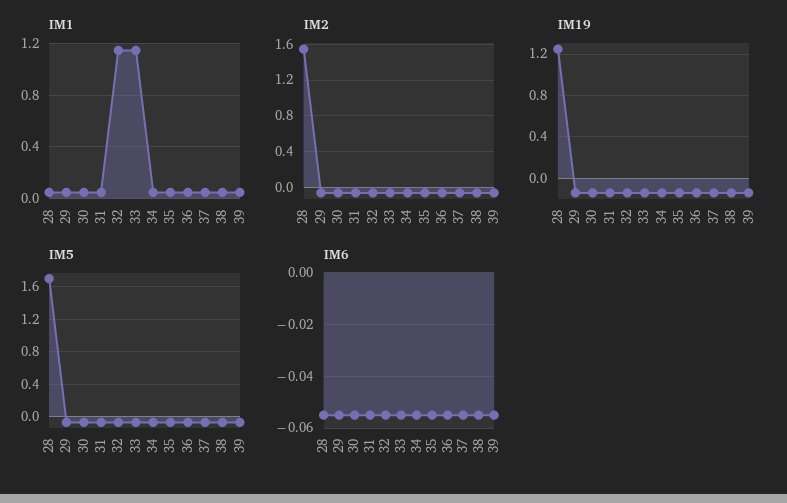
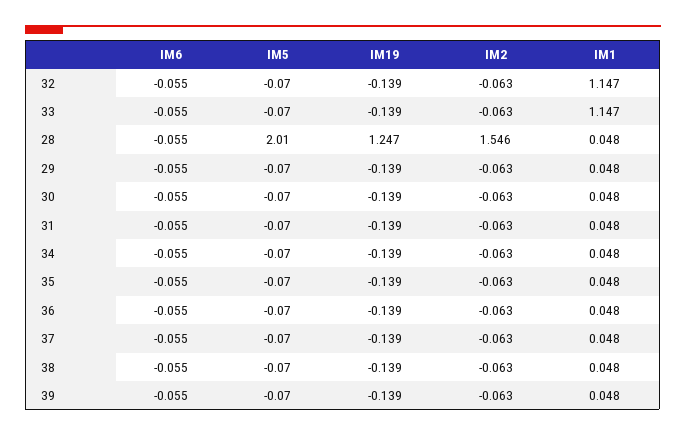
IM5, 28: 1.7 -> 2.01

